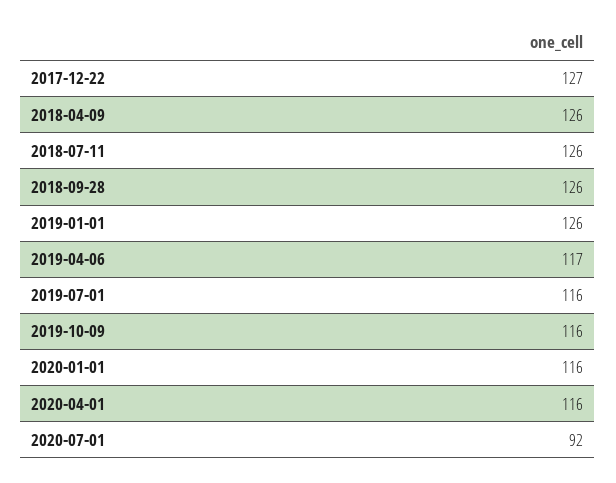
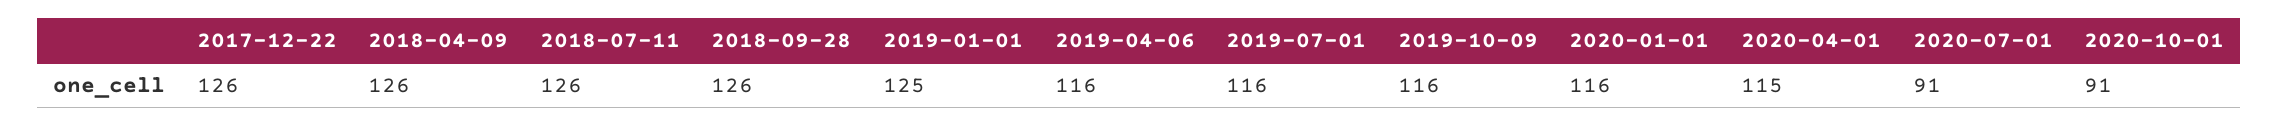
2017-12-22: 127 -> 126
2019-01-01: 126 -> 125
2019-04-06: 117 -> 116
2020-04-01: 116 -> 115
2020-07-01: 92 -> 91
2020-10-01: none -> 91

